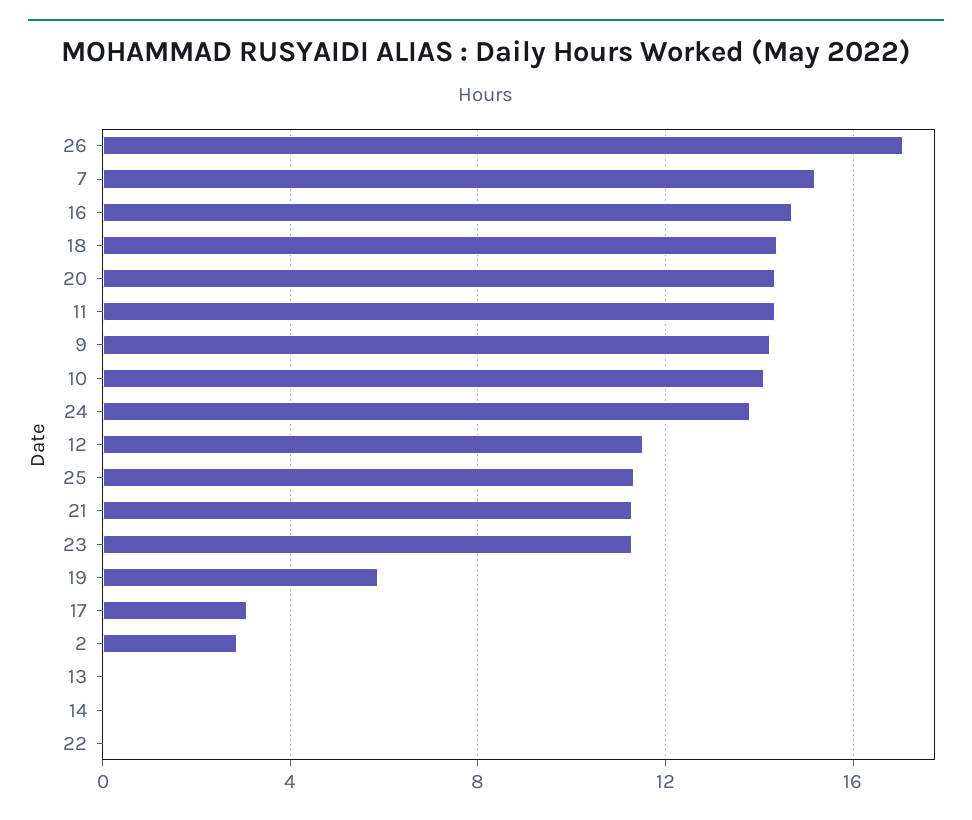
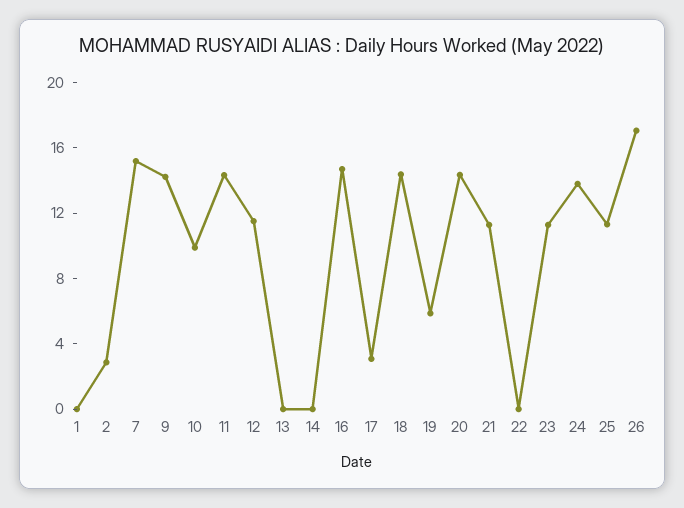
10: 14 -> 10
1: none -> 0

